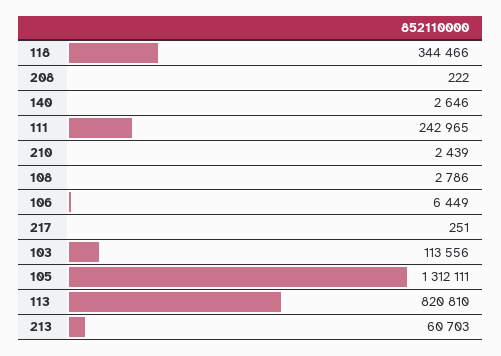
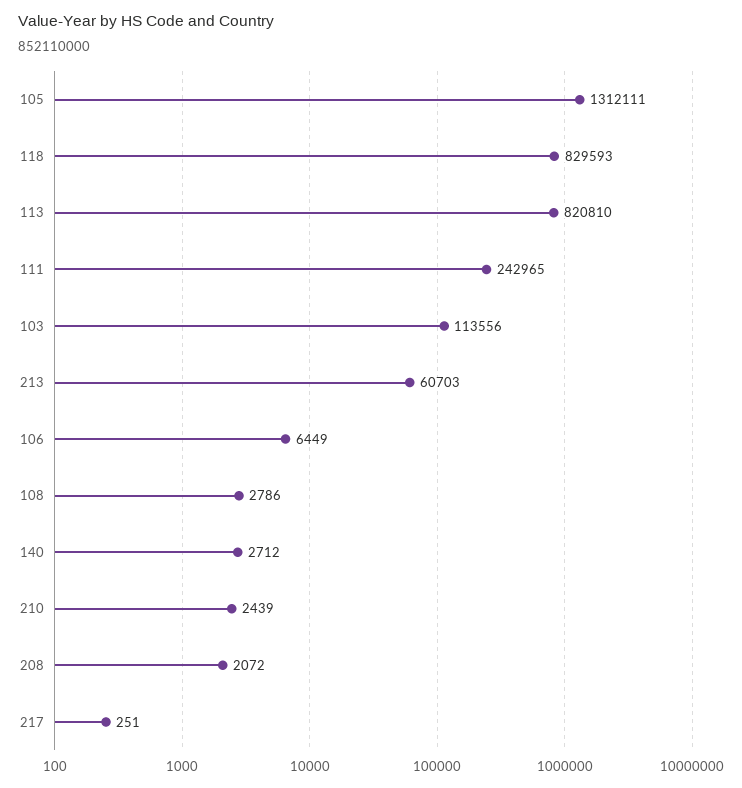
118: 344466 -> 829593
208: 222 -> 2072
140: 2646 -> 2712

